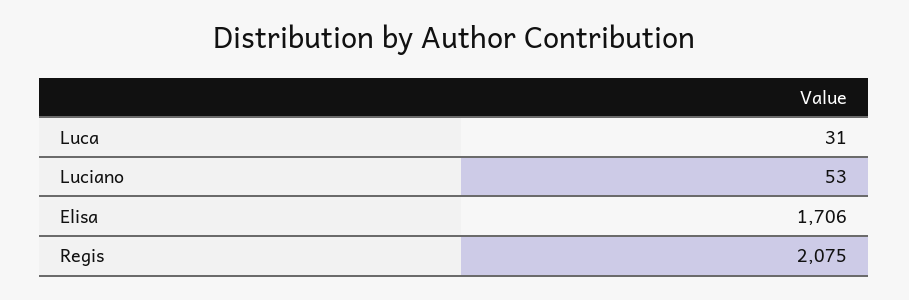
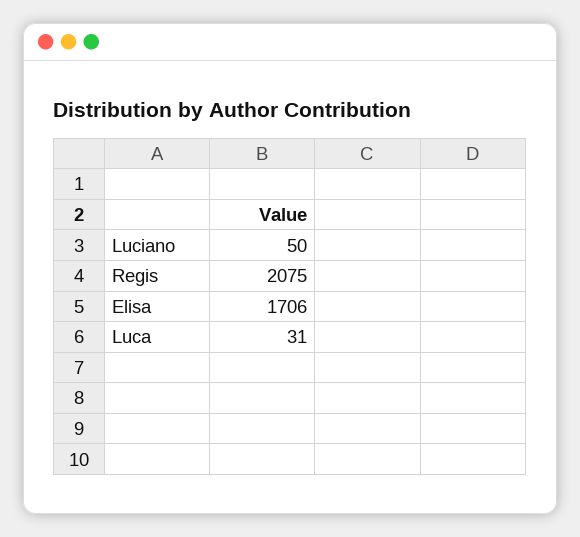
Luciano: 53 -> 50

